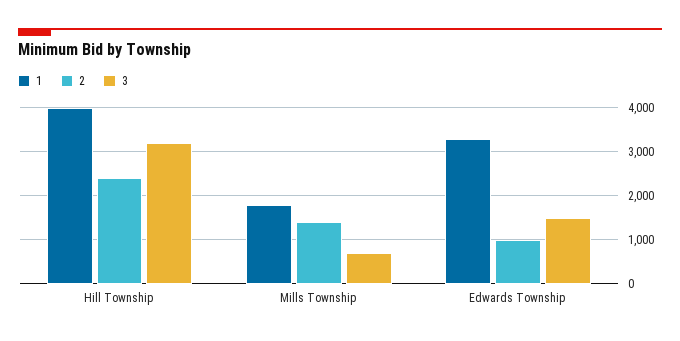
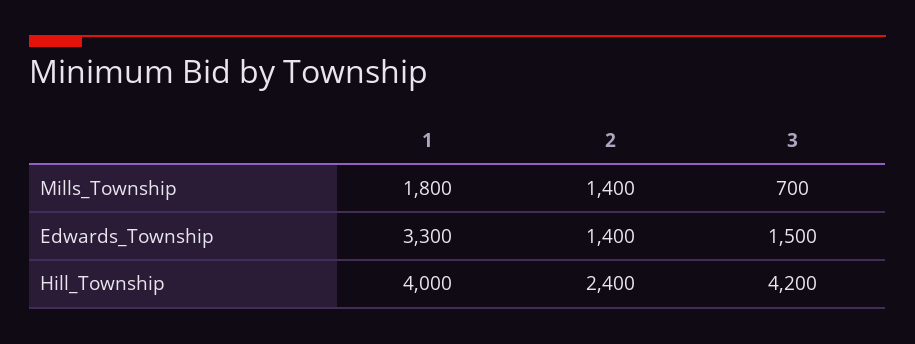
3, Hill Township: 3200 -> 4200
2, Edwards Township: 1000 -> 1400

